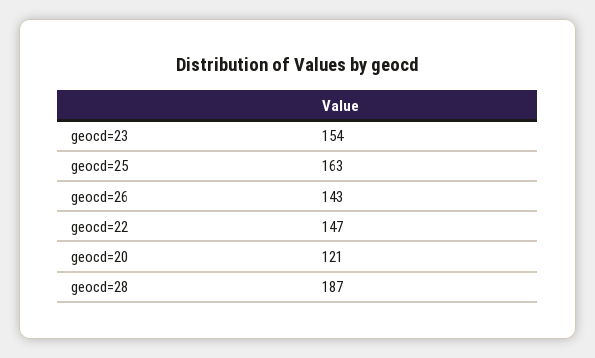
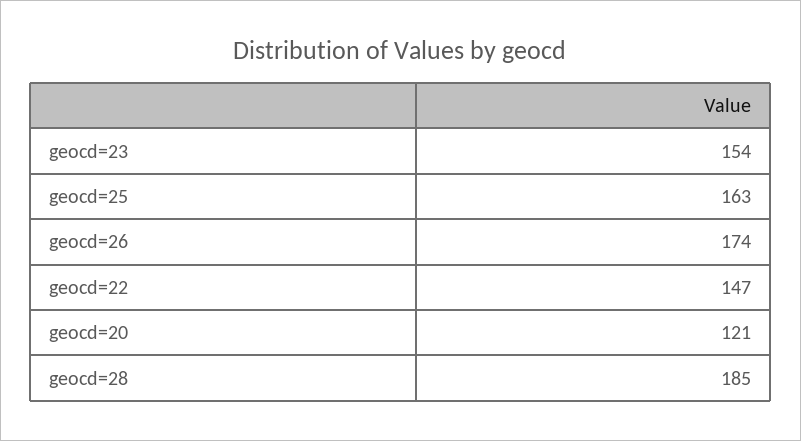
geocd=26: 143 -> 174
geocd=28: 187 -> 185

